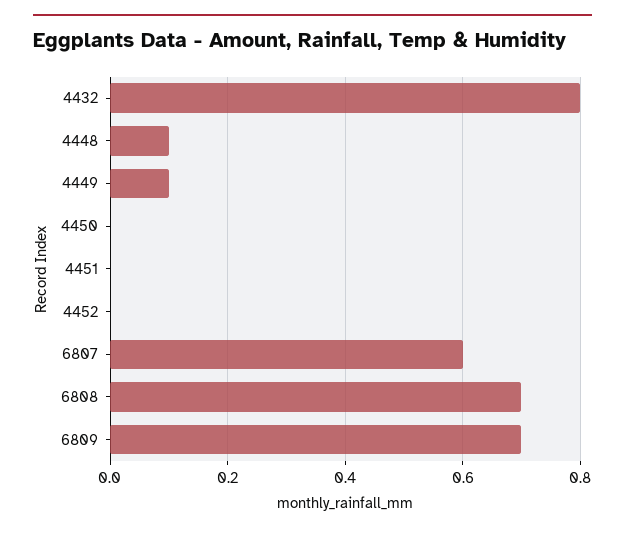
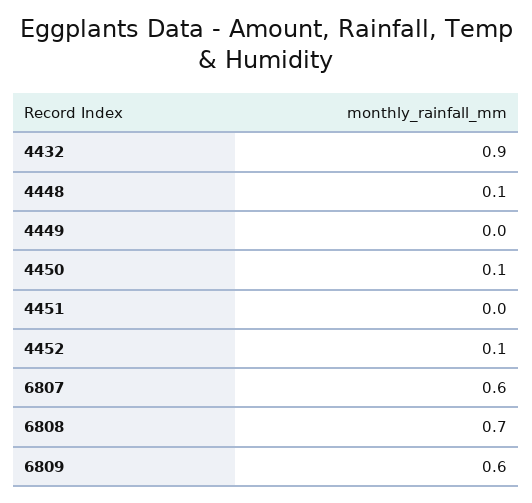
4432: 0.8 -> 0.9
4449: 0.1 -> 0
4450: 0 -> 0.1
4452: 0 -> 0.1
6809: 0.7 -> 0.6

